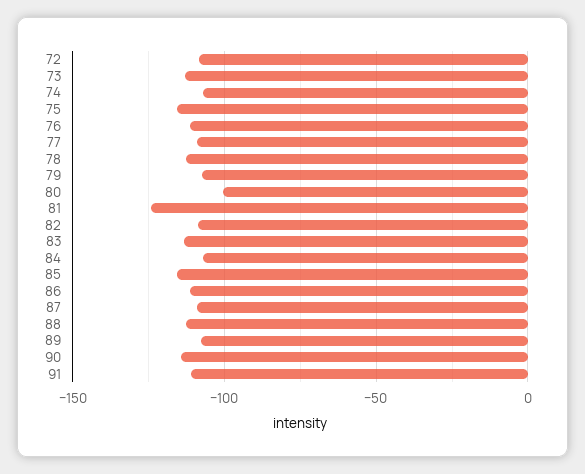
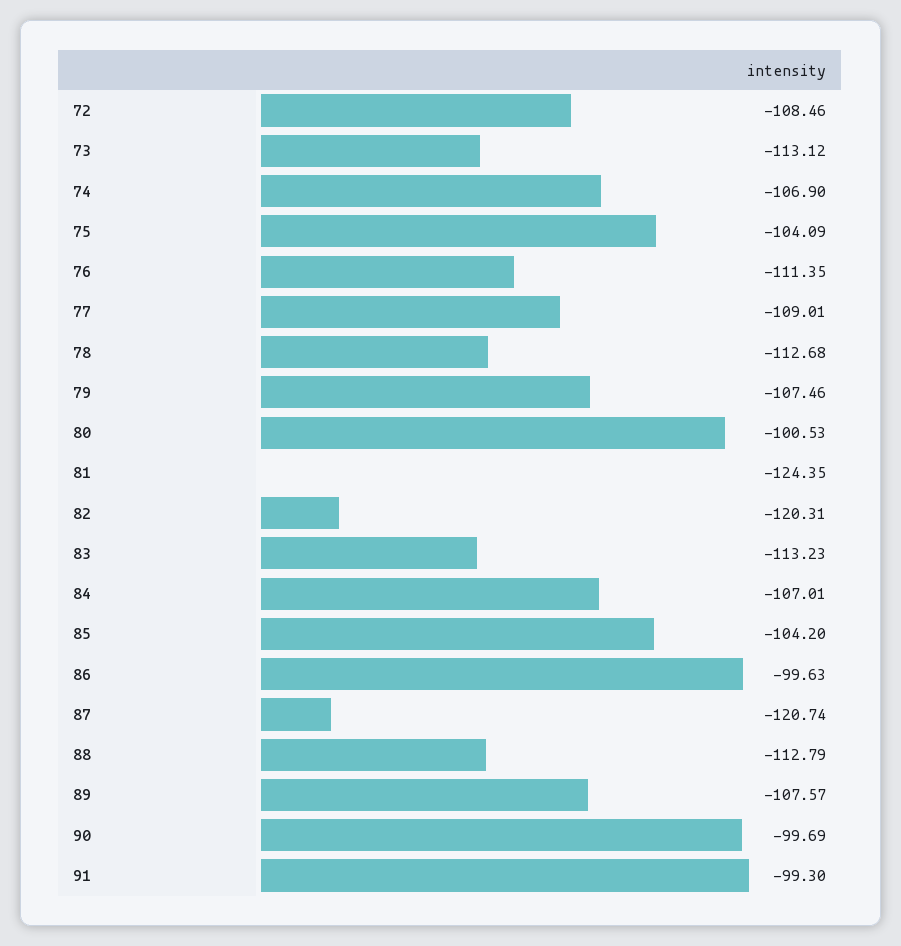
75: -115 -> -104.09
82: -110 -> -120.31
85: -115 -> -104.2
86: -110 -> -99.63
87: -110 -> -120.74
90: -115 -> -99.69
91: -110 -> -99.3

